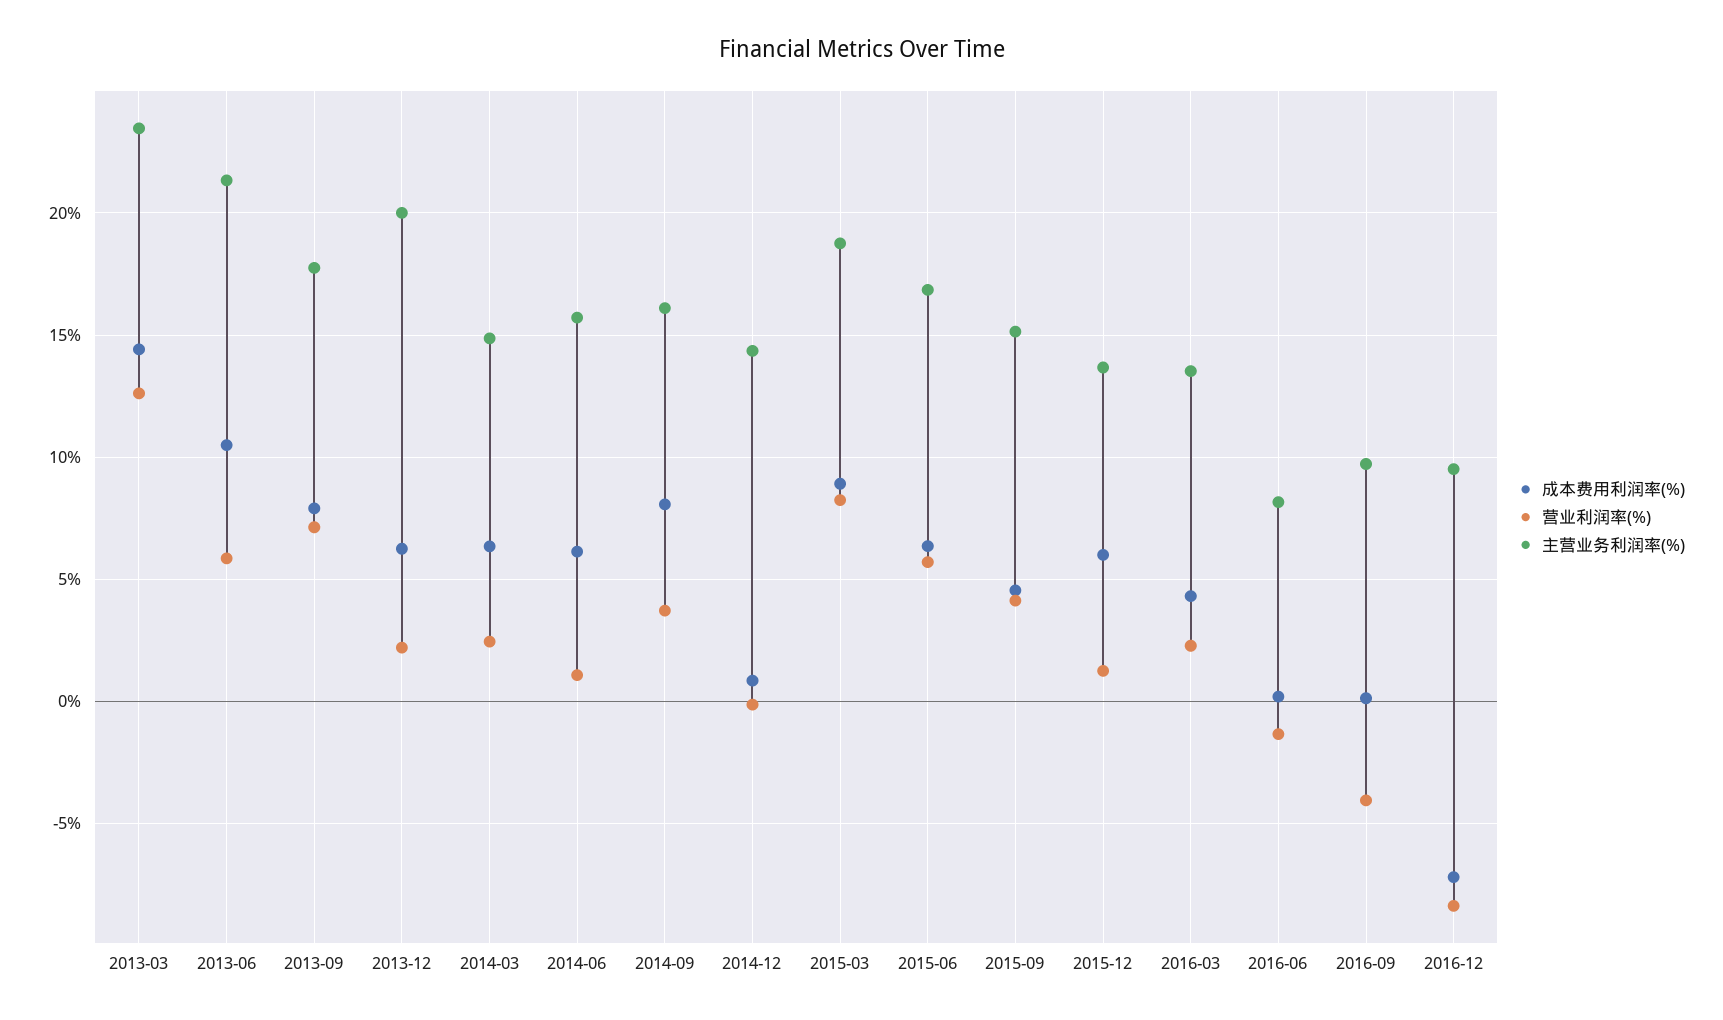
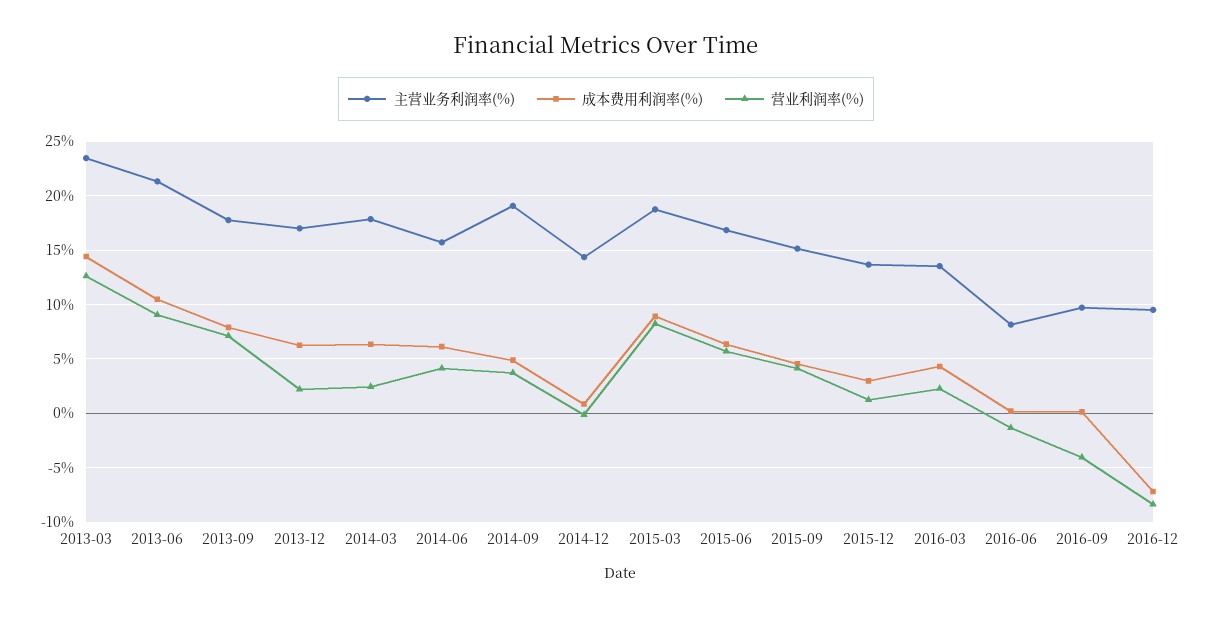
营业利润率(%), 2013-06: 6 -> 9
主营业务利润率(%), 2013-12: 20 -> 17
主营业务利润率(%), 2014-03: 15 -> 18
营业利润率(%), 2014-06: 1 -> 4
成本费用利润率(%), 2014-09: 8 -> 5
主营业务利润率(%), 2014-09: 16 -> 19
成本费用利润率(%), 2015-12: 6 -> 3

